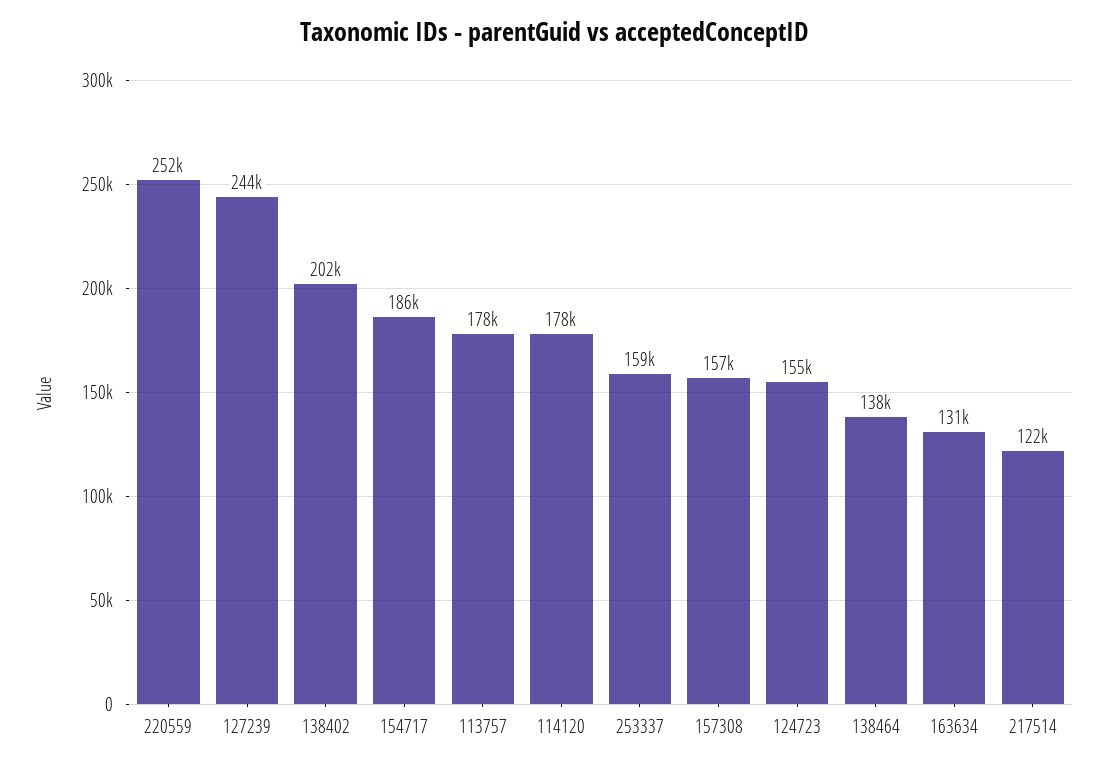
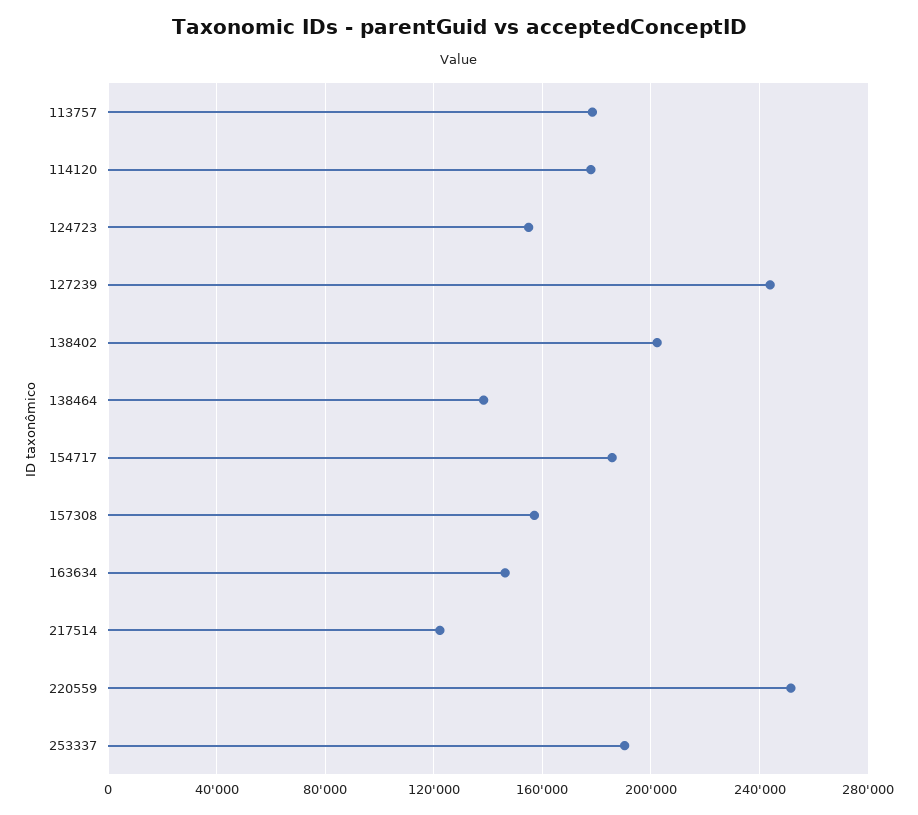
253337: 159000 -> 190000
163634: 131000 -> 145000

